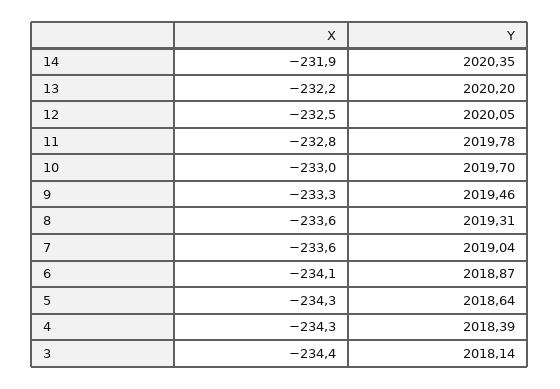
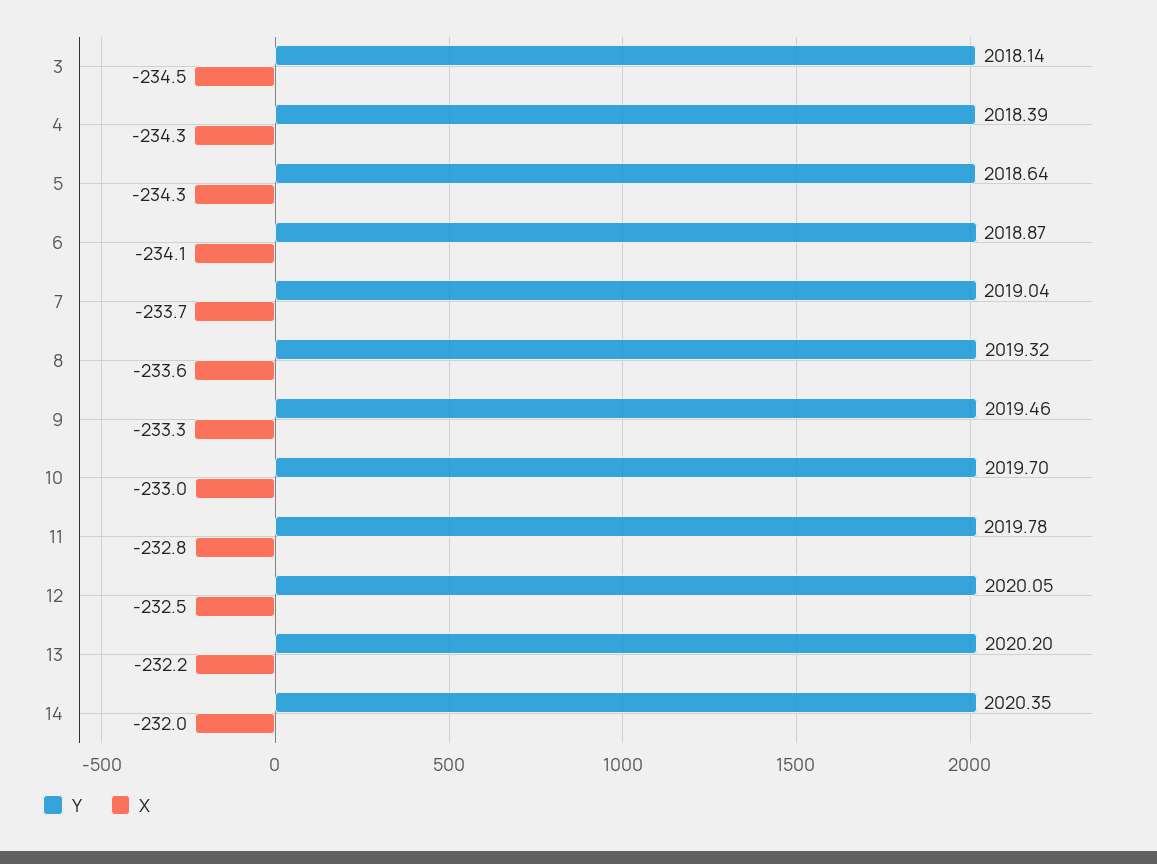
X, 14: -231.9 -> -232
Y, 8: 2019.31 -> 2019.32
X, 7: -233.6 -> -233.7
X, 3: -234.4 -> -234.5

